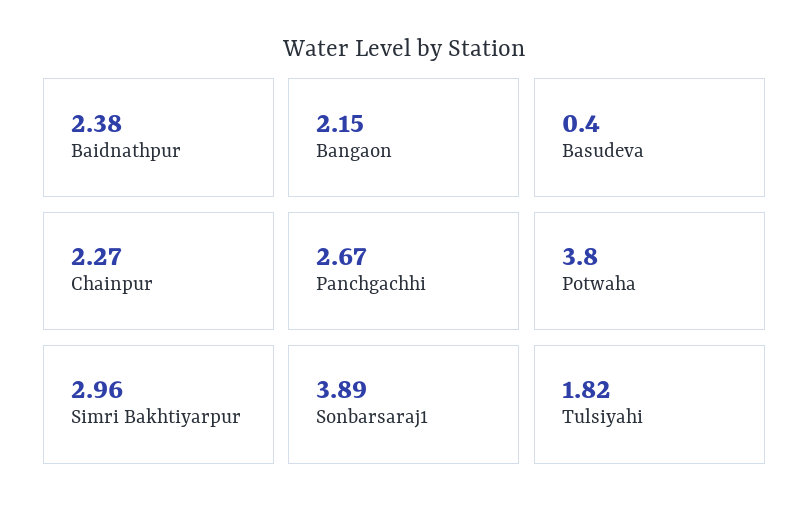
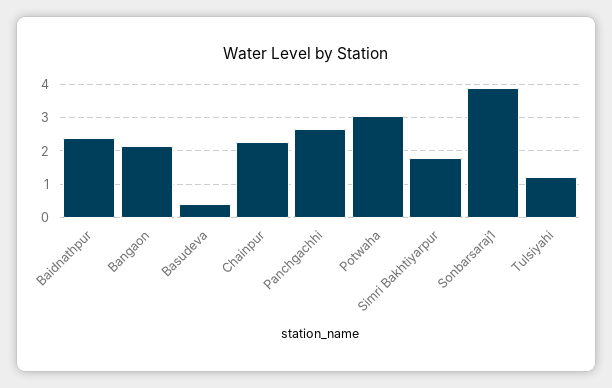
Potwaha: 3.8 -> 3
Simri Bakhtiyarpur: 2.96 -> 1.8
Tulsiyahi: 1.82 -> 1.2

